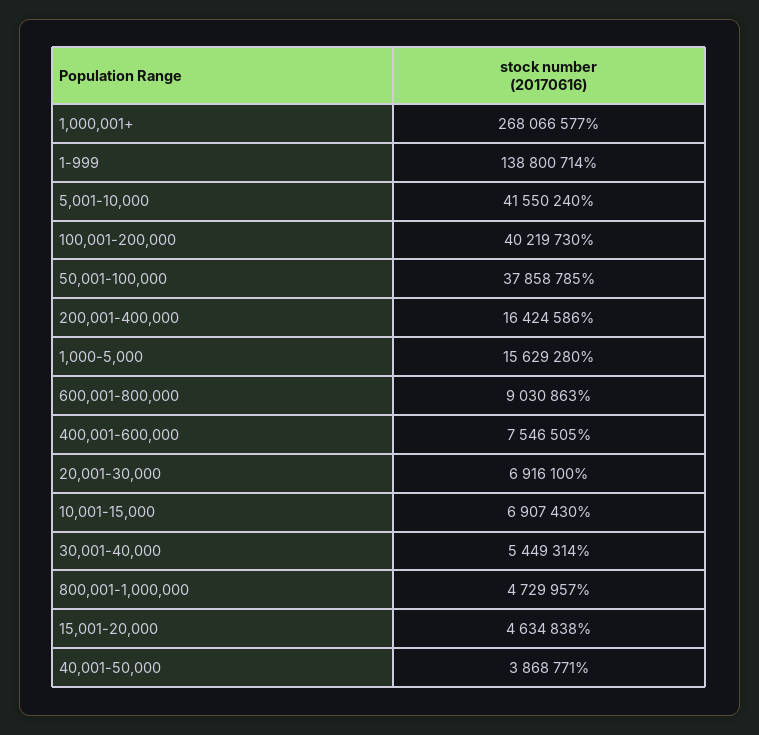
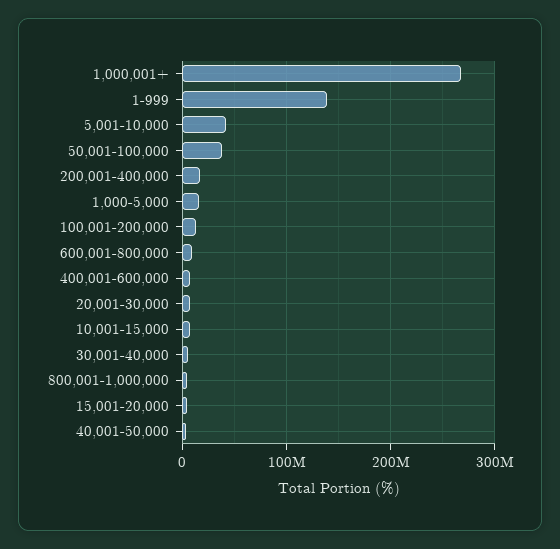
100,001-200,000: 40219730 -> 10000000

